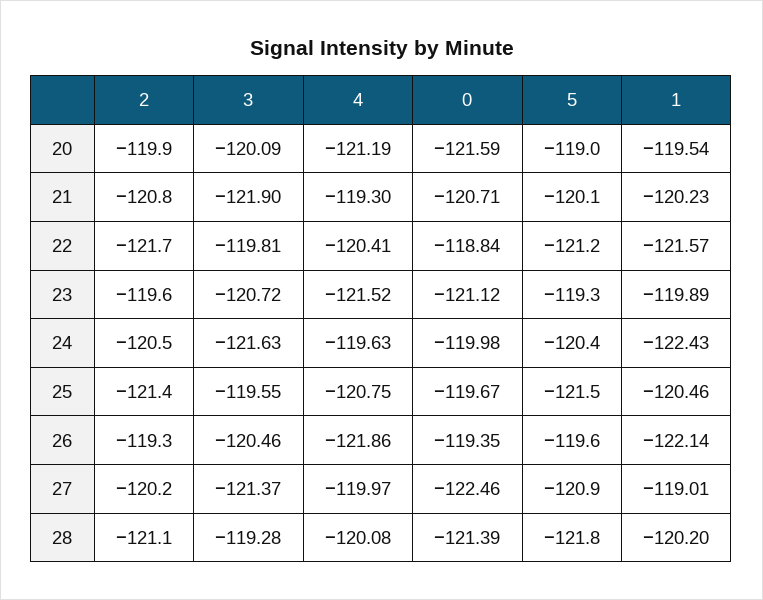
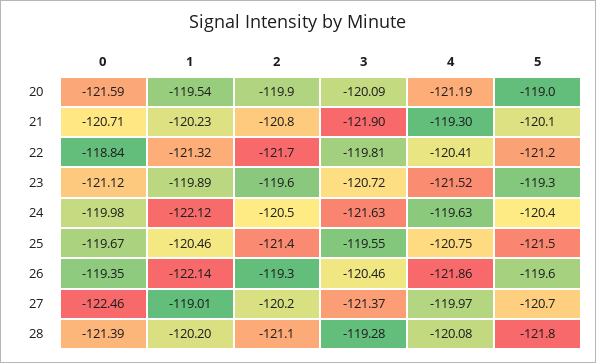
1, 22: -121.57 -> -121.32
1, 24: -122.43 -> -122.12
5, 27: -120.9 -> -120.7

